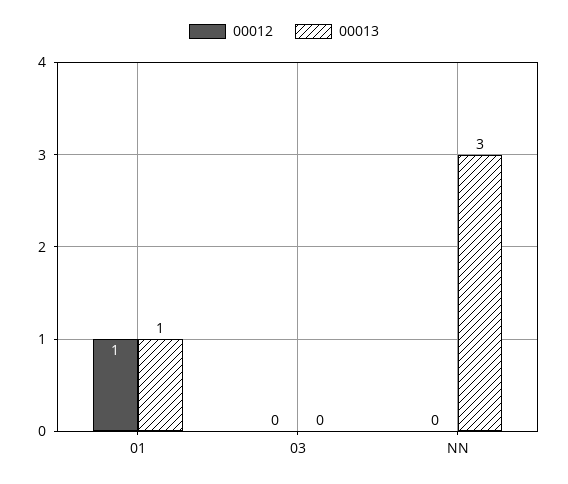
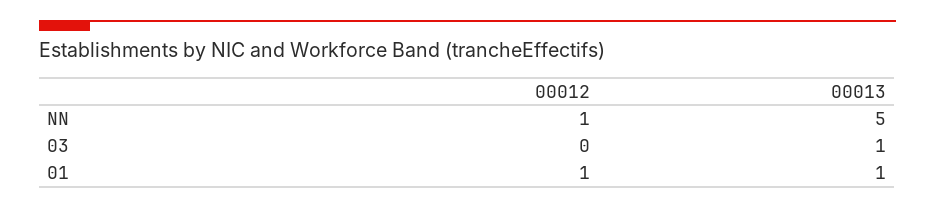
00013, 03: 0 -> 1
00012, NN: 0 -> 1
00013, NN: 3 -> 5

